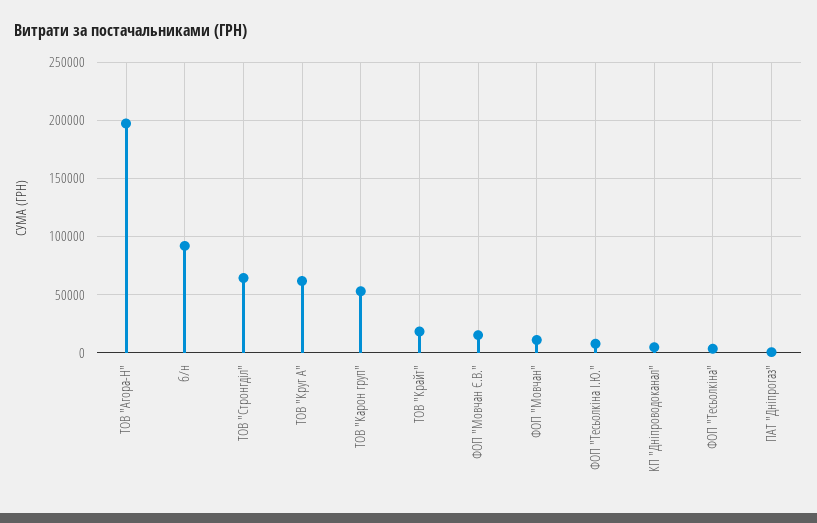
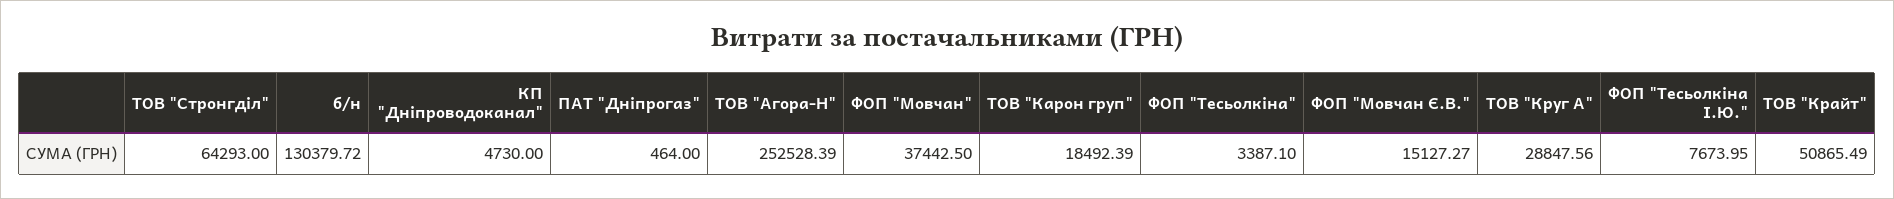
ТОВ "Агора-Н": 200000 -> 252528.39
б/н: 90000 -> 130379.72
ТОВ "Круг А": 60000 -> 28847.56
ТОВ "Карон груп": 50000 -> 18492.39
ТОВ "Крайт": 20000 -> 50865.49
ФОП "Мовчан": 10000 -> 37442.5

